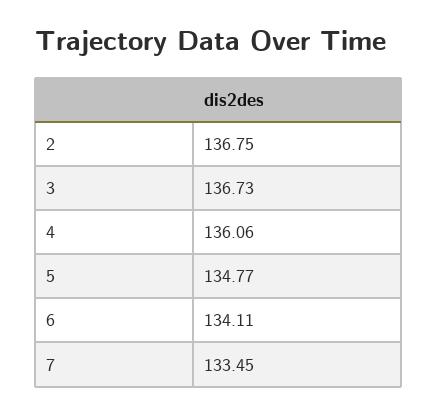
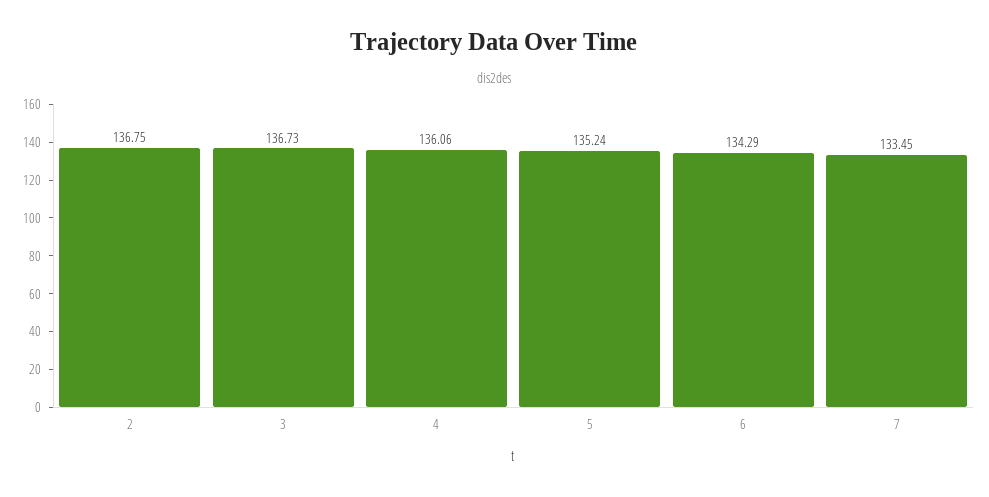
5: 134.77 -> 135.24
6: 134.11 -> 134.29

